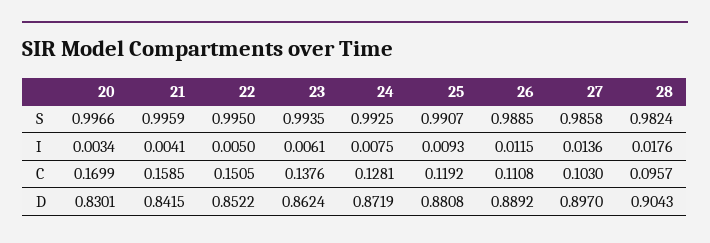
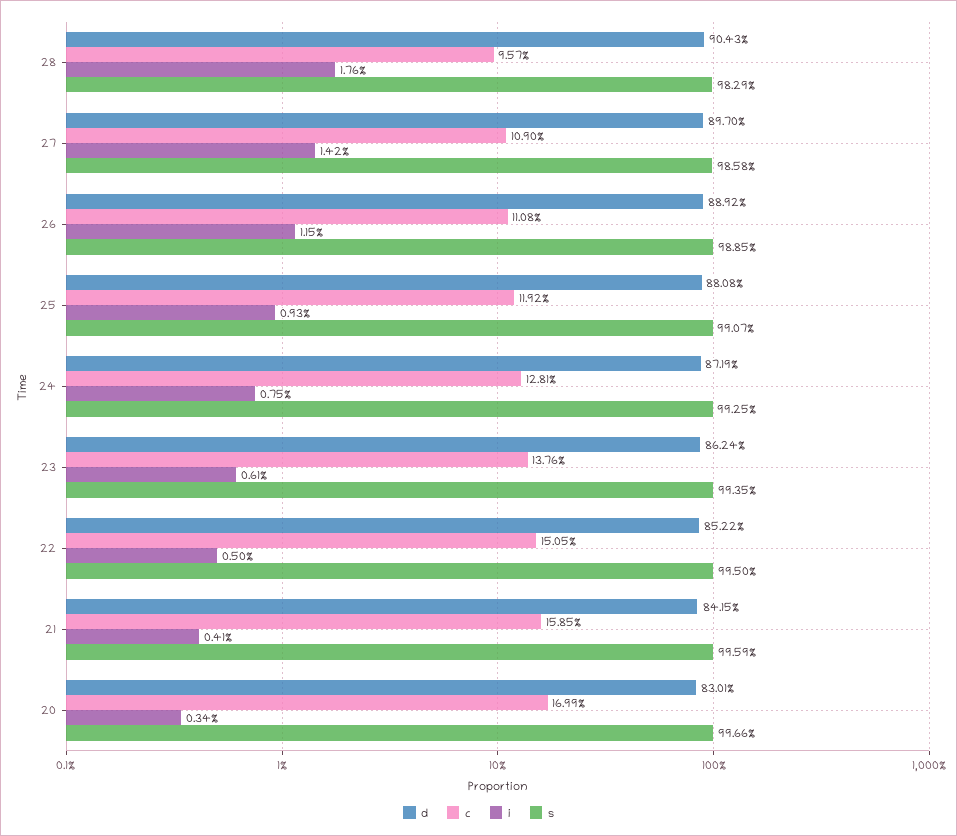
S, 28: 0.9824 -> 0.9829
I, 27: 0.0136 -> 0.0142
C, 27: 0.103 -> 0.109

